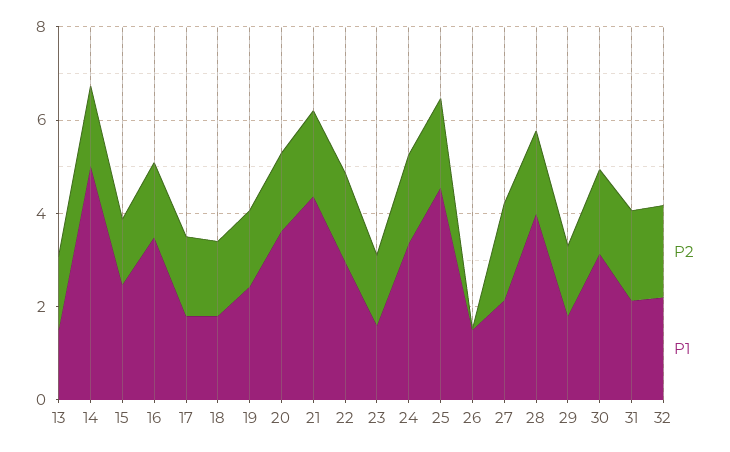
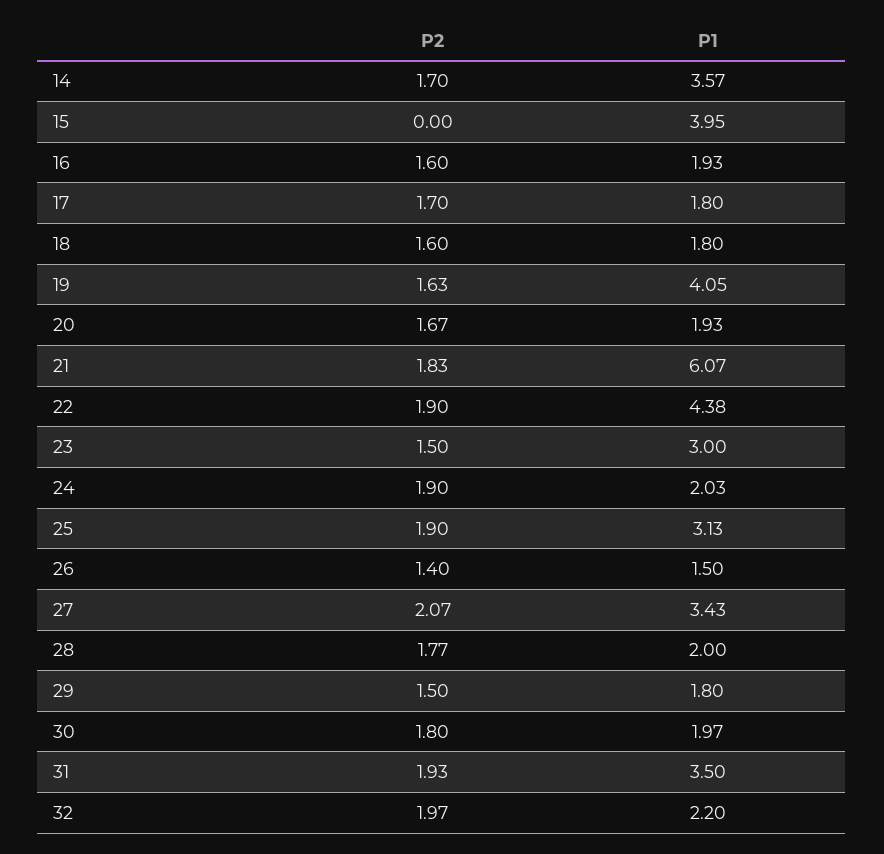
P2, 13: 1.5 -> none
P1, 13: 1.5 -> none
P1, 14: 5 -> 3.57
P2, 15: 1.5 -> 0
P1, 15: 2.5 -> 3.95
P1, 16: 3.5 -> 1.93
P1, 19: 2.5 -> 4.05
P1, 20: 3.5 -> 1.93
P1, 21: 4.5 -> 6.07
P1, 22: 3 -> 4.38
P1, 23: 1.5 -> 3
P1, 24: 3.5 -> 2.03
P1, 25: 4.5 -> 3.13
P2, 26: 0 -> 1.4
P1, 27: 2 -> 3.43
P1, 28: 4 -> 2
P1, 30: 3 -> 1.97
P1, 31: 2 -> 3.5

